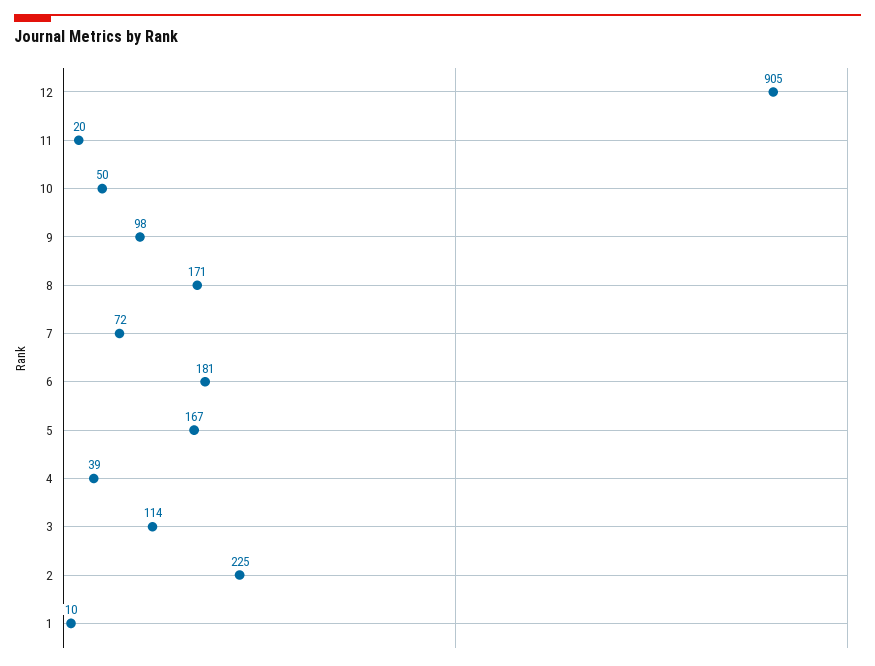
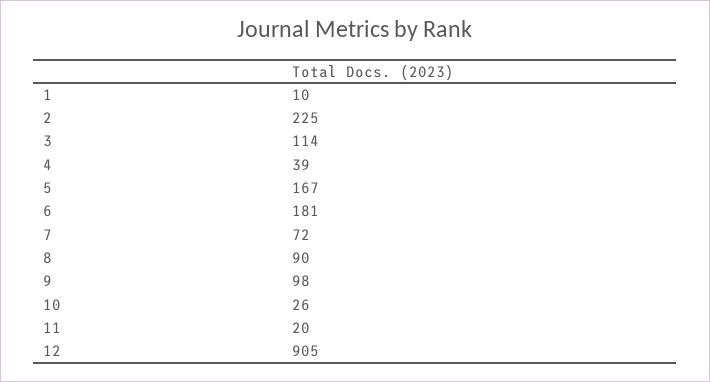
10: 50 -> 26
8: 171 -> 90

